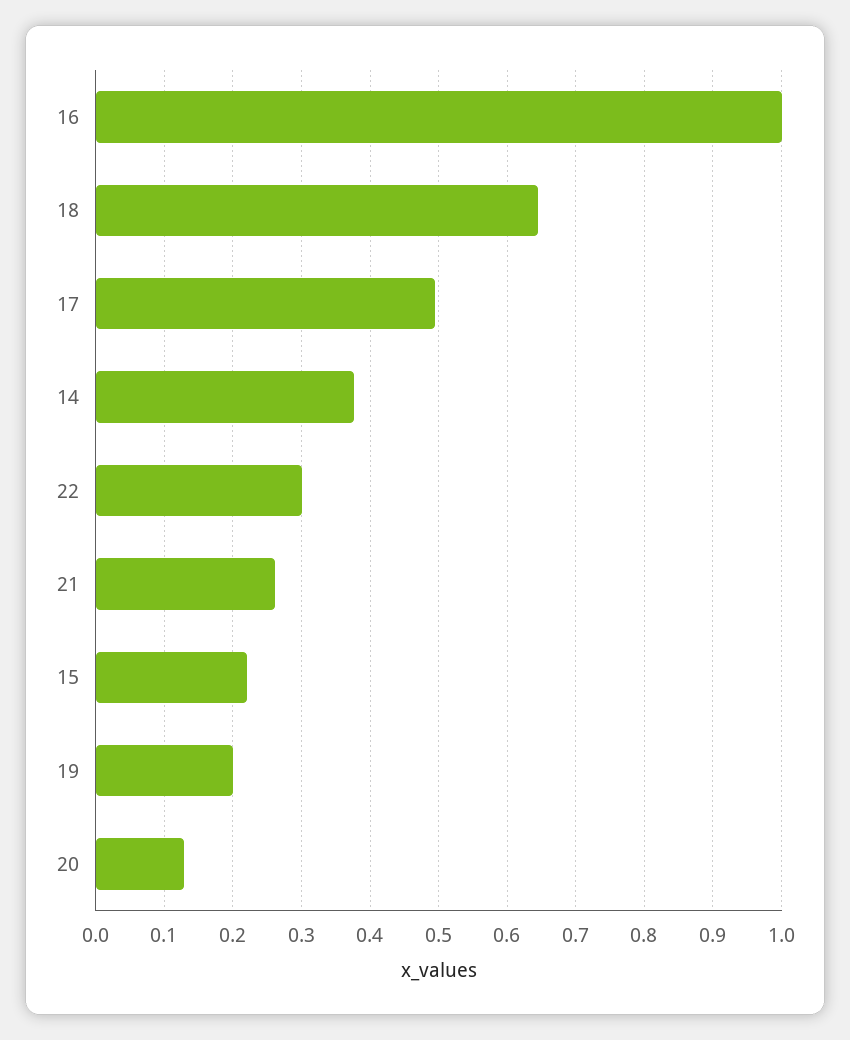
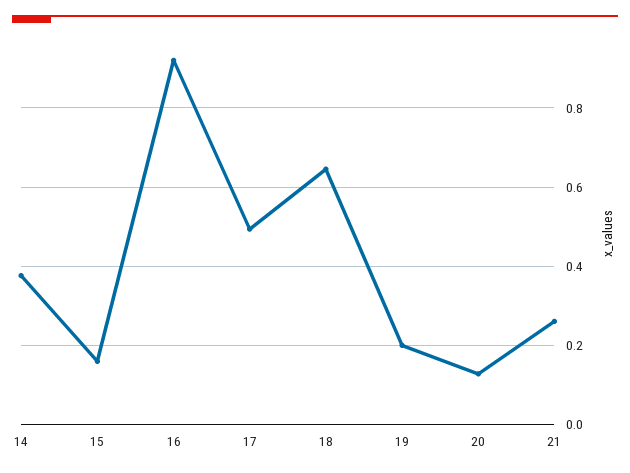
16: 1 -> 0.92
22: 0.3 -> none
15: 0.22 -> 0.16

